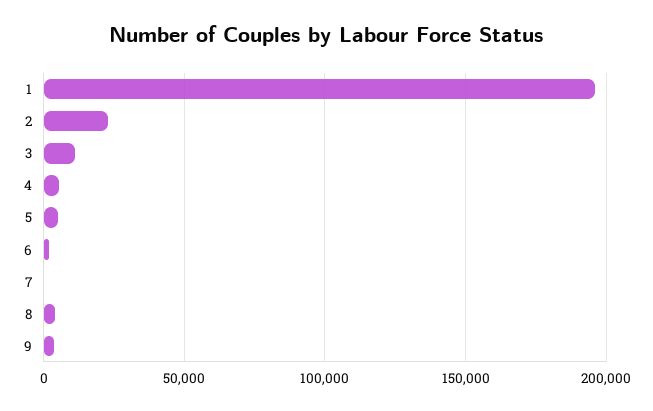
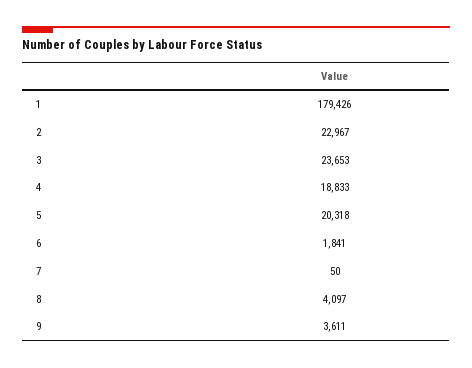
1: 195000 -> 179426
3: 10000 -> 23653
4: 5000 -> 18833
5: 5000 -> 20318

